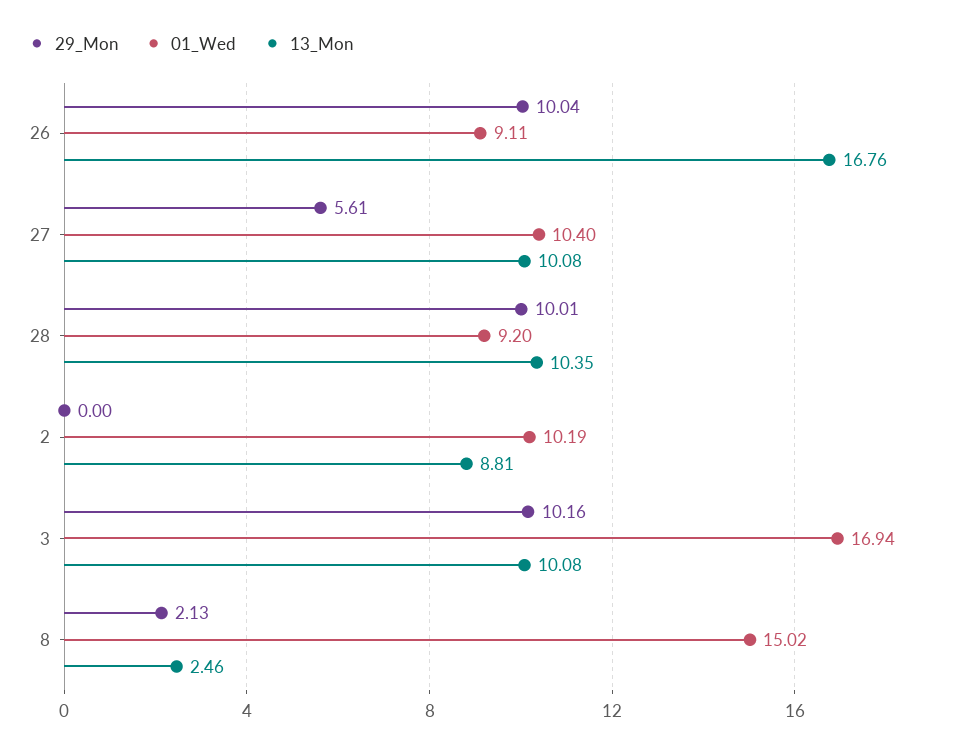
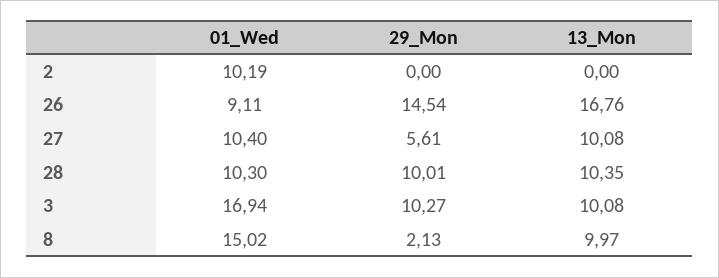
29_Mon, 26: 10.04 -> 14.54
01_Wed, 28: 9.2 -> 10.3
13_Mon, 2: 8.81 -> 0
29_Mon, 3: 10.16 -> 10.27
13_Mon, 8: 2.46 -> 9.97

